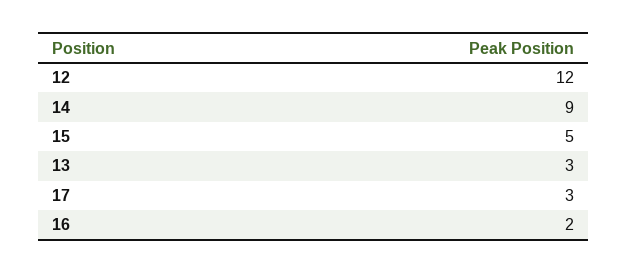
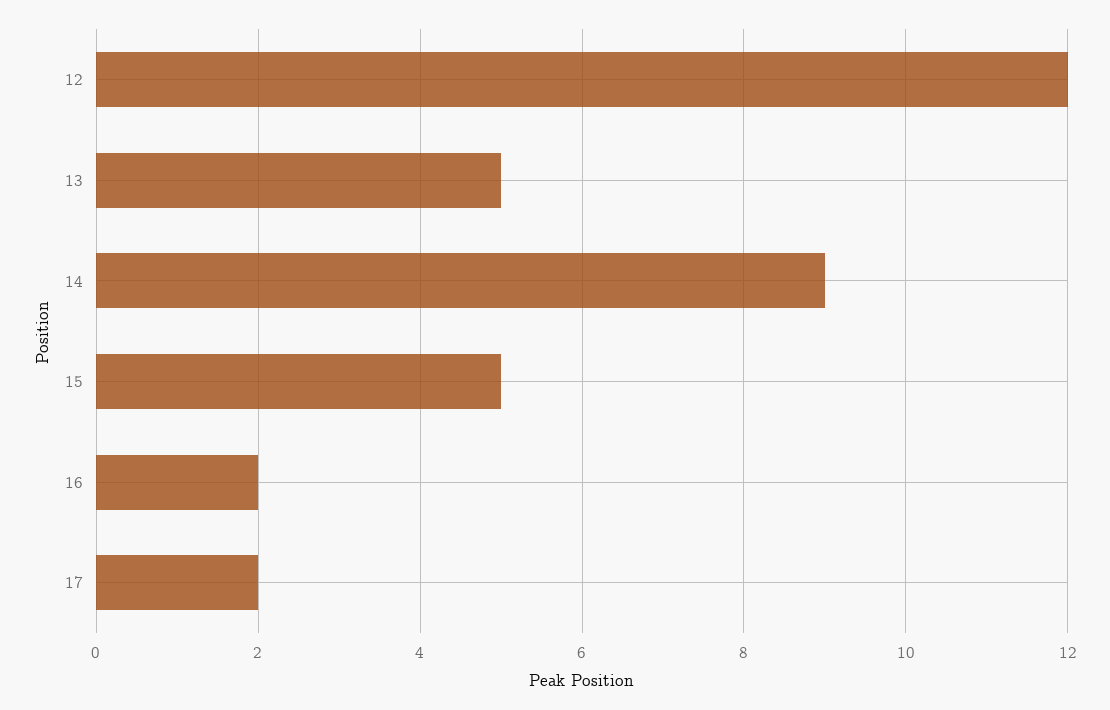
13: 3 -> 5
17: 3 -> 2

